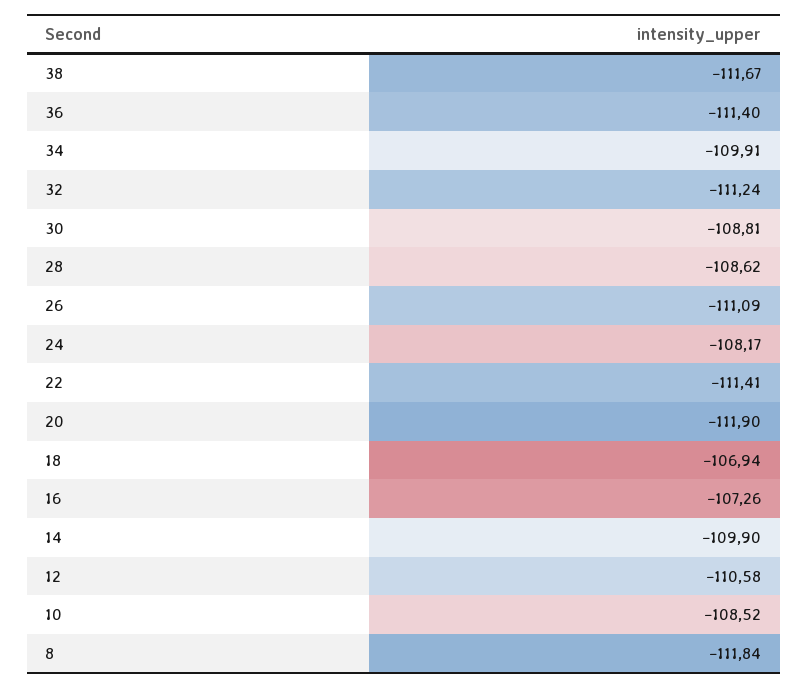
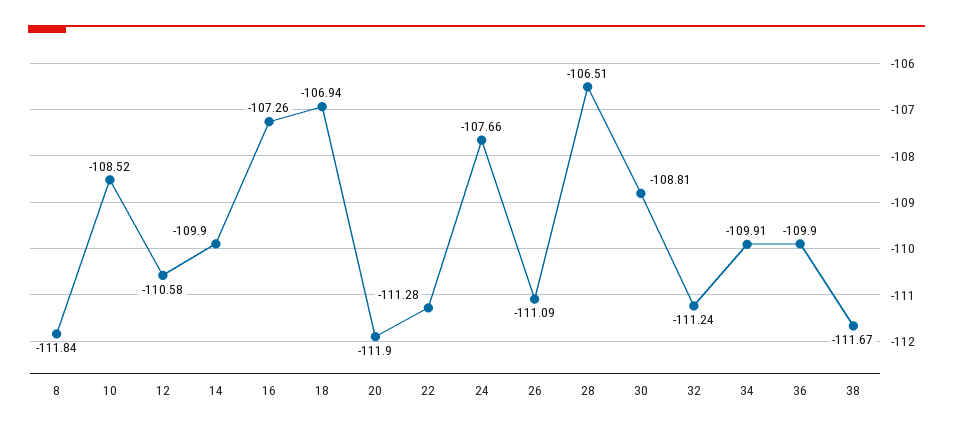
36: -111.4 -> -109.9
28: -108.62 -> -106.51
24: -108.17 -> -107.66
22: -111.41 -> -111.28

